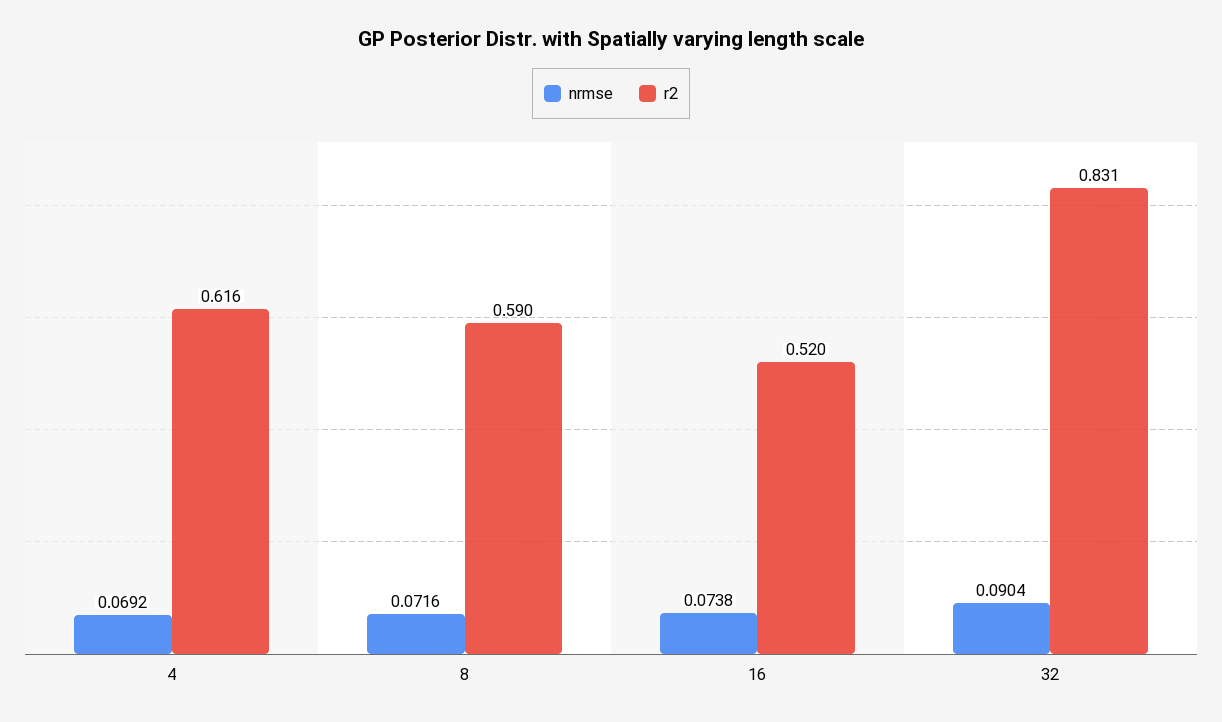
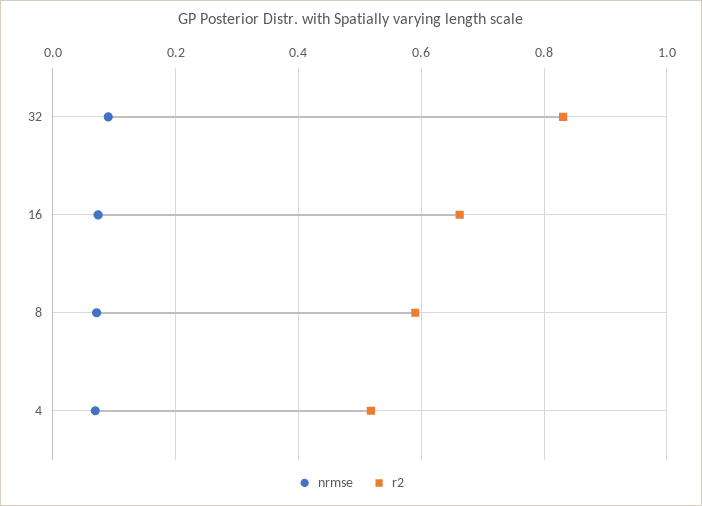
r2, 4: 0.616 -> 0.52
r2, 16: 0.52 -> 0.66

